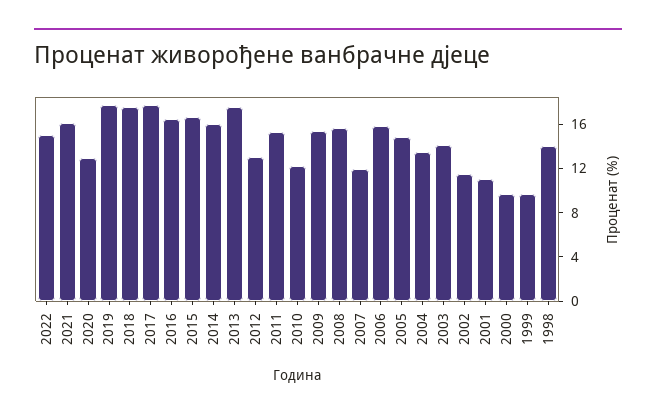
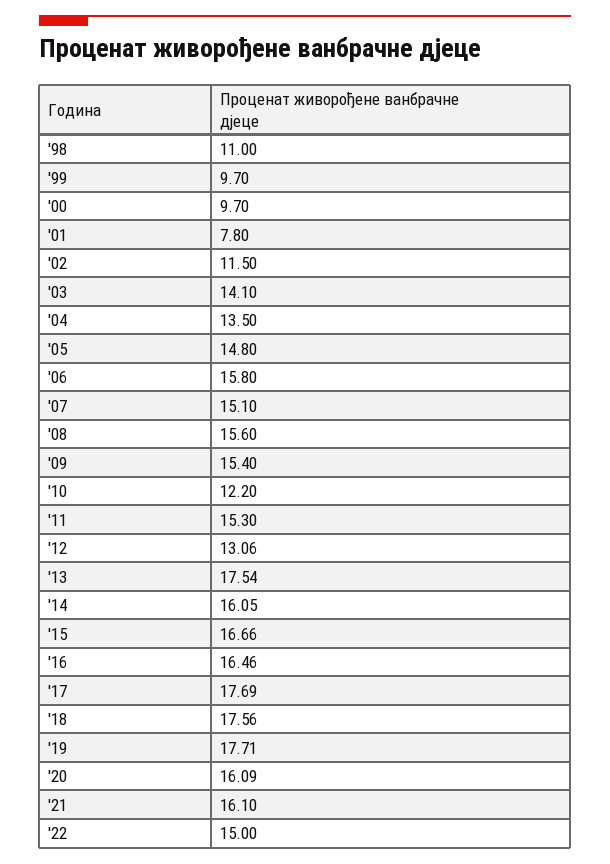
2020: 13 -> 16.09
2007: 12 -> 15.1
2001: 11 -> 7.8
1998: 14 -> 11

